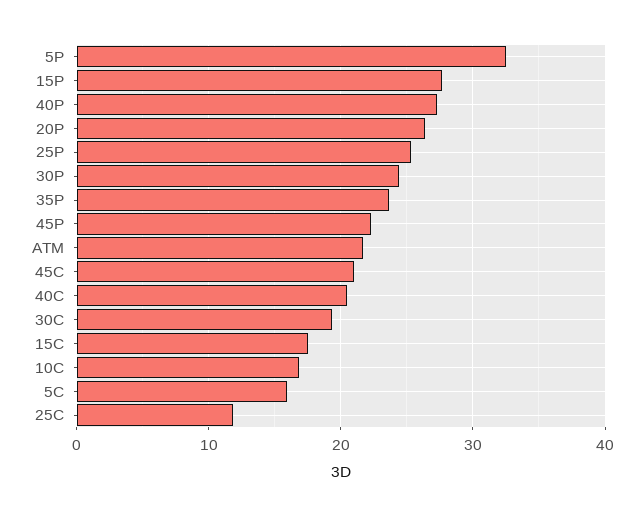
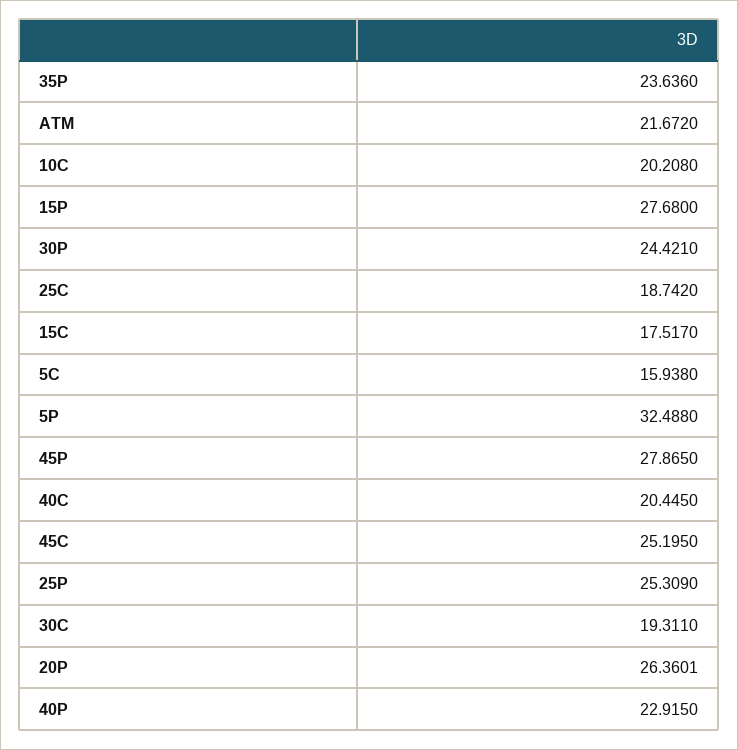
40P: 27 -> 22.915
45P: 22 -> 27.865
45C: 21 -> 25.195
10C: 17 -> 20.208
25C: 12 -> 18.742

